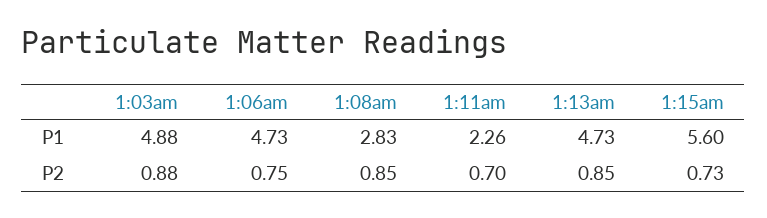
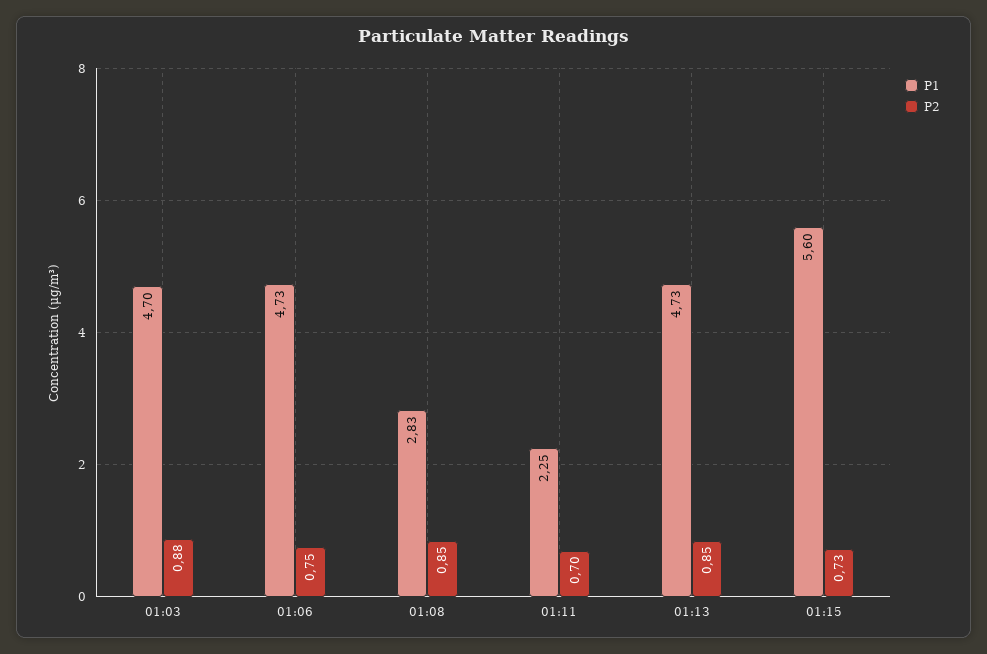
P1, 1:03am: 4.88 -> 4.7
P1, 1:11am: 2.26 -> 2.25

